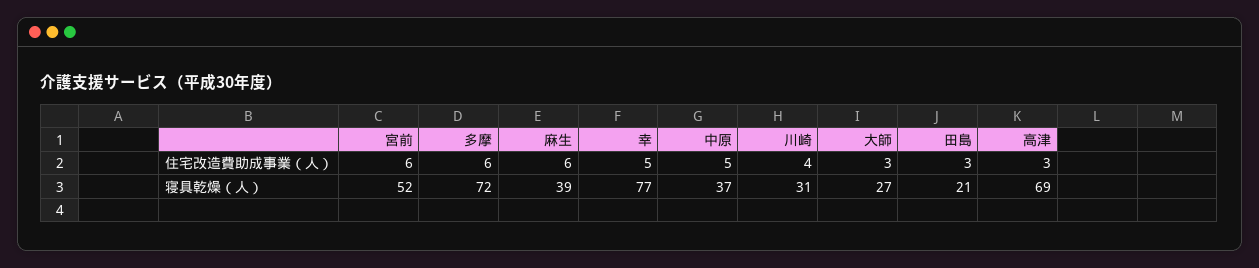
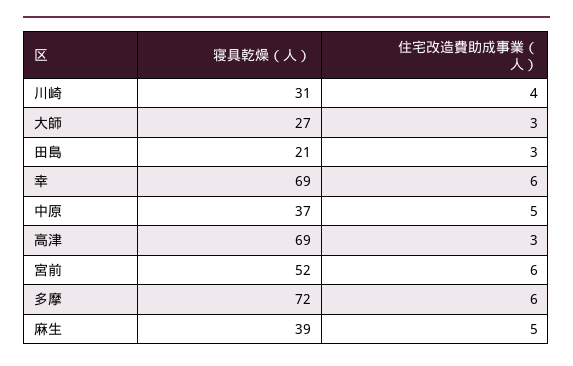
麻生, 住宅改造費助成事業（人）: 6 -> 5
幸, 住宅改造費助成事業（人）: 5 -> 6
幸, 寝具乾燥（人）: 77 -> 69

